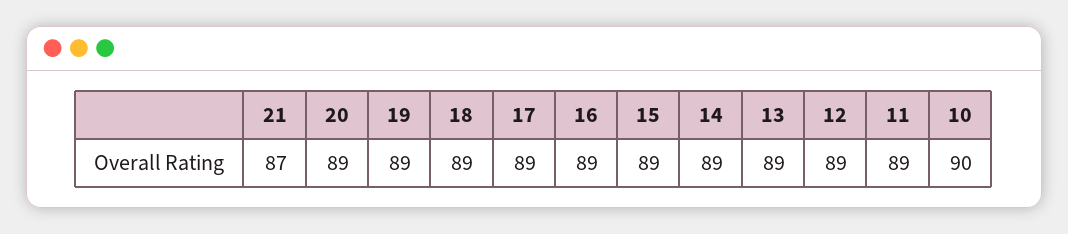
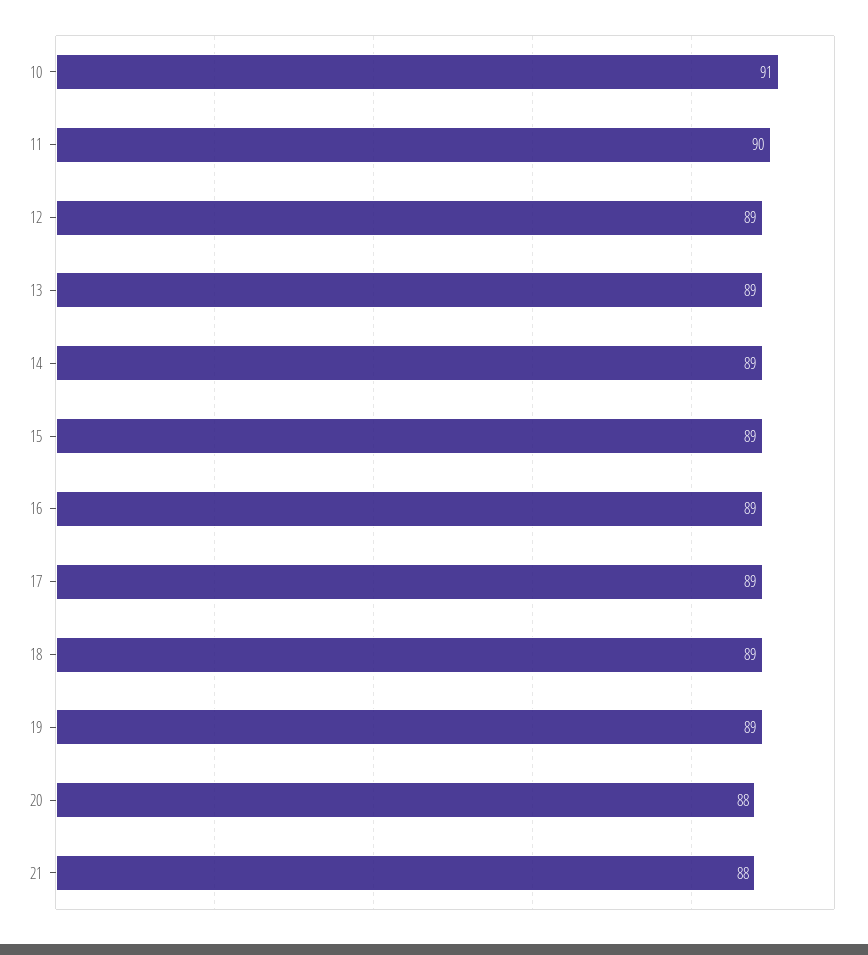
21: 87 -> 88
20: 89 -> 88
11: 89 -> 90
10: 90 -> 91

